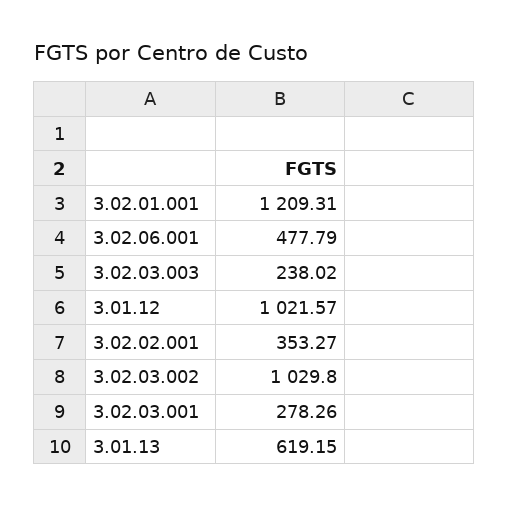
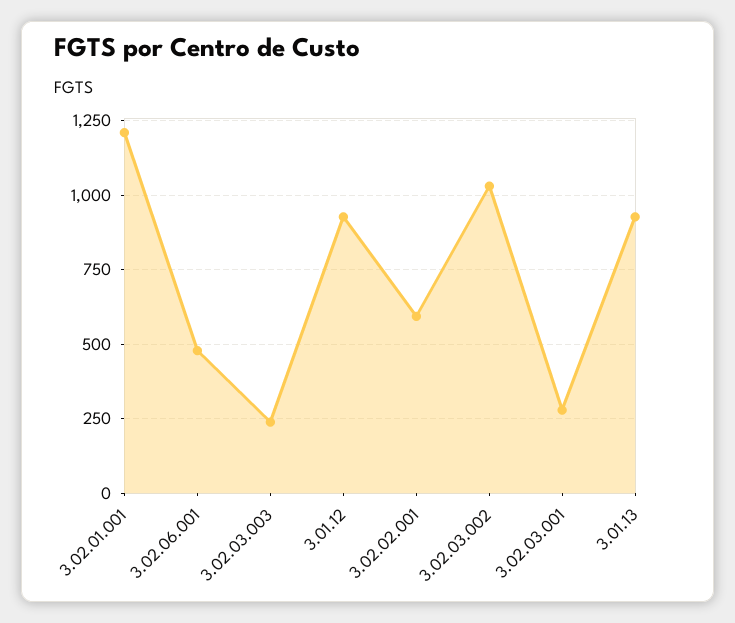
3.01.12: 1021.57 -> 925
3.02.02.001: 353.27 -> 600
3.01.13: 619.15 -> 925

